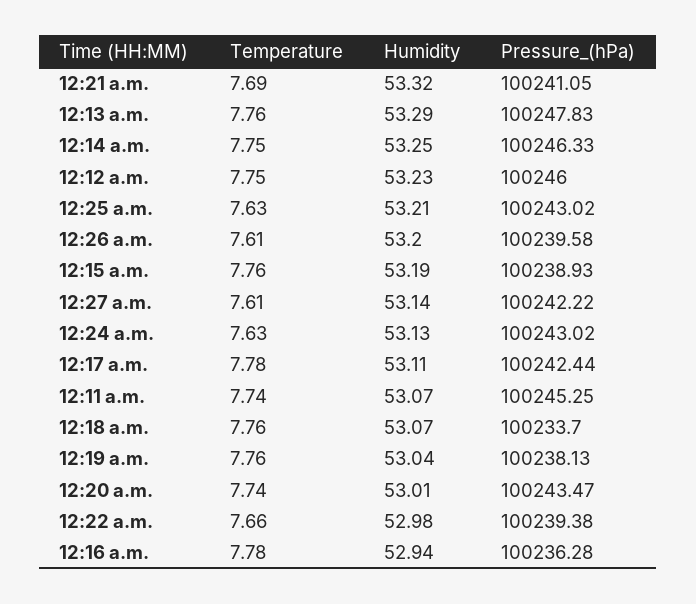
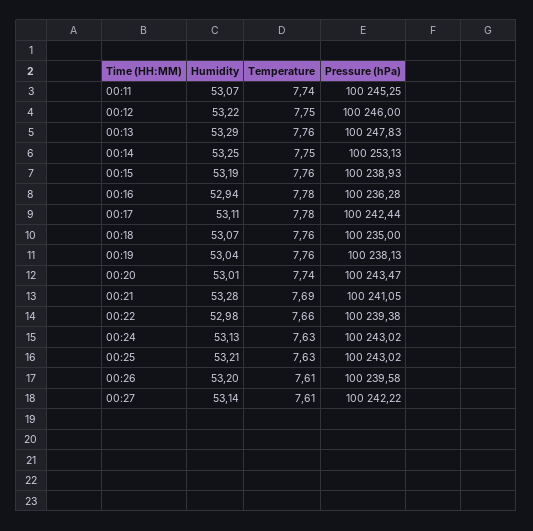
Humidity, 12:21 a.m.: 53.32 -> 53.28
Pressure_(hPa), 12:14 a.m.: 100246.33 -> 100253.13
Humidity, 12:12 a.m.: 53.23 -> 53.22
Pressure_(hPa), 12:18 a.m.: 100233.7 -> 100235

